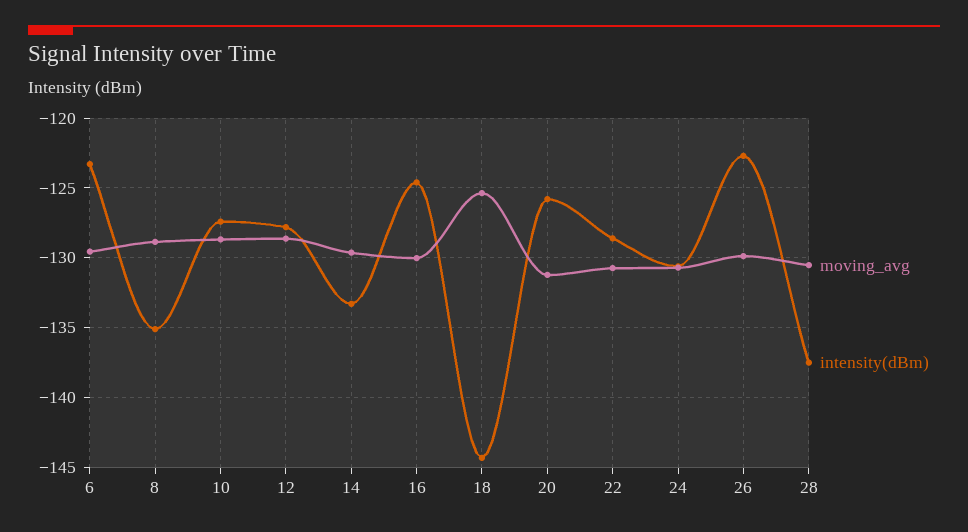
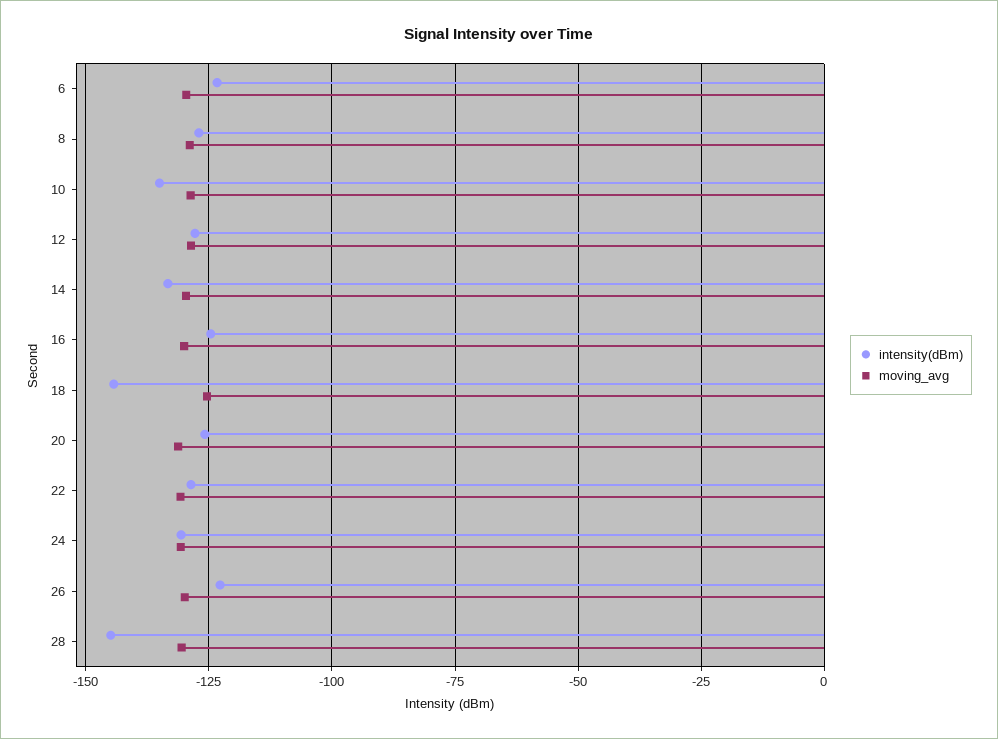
intensity(dBm), 8: -135 -> -127.5
intensity(dBm), 10: -127.5 -> -135
intensity(dBm), 28: -137.5 -> -145

